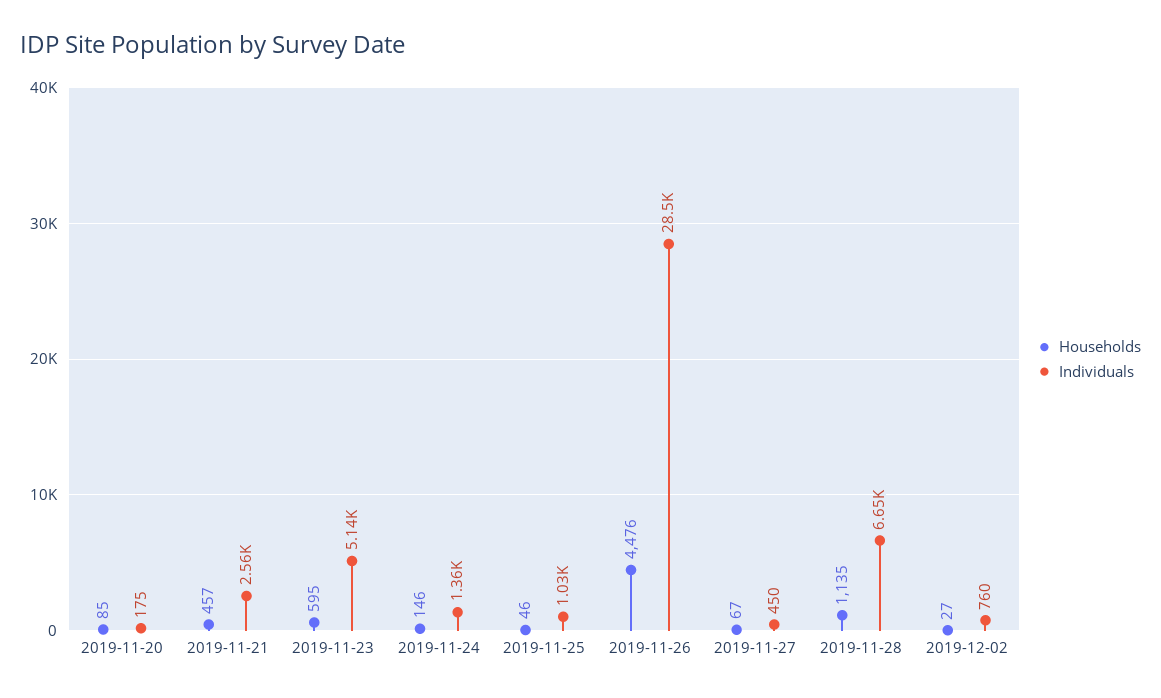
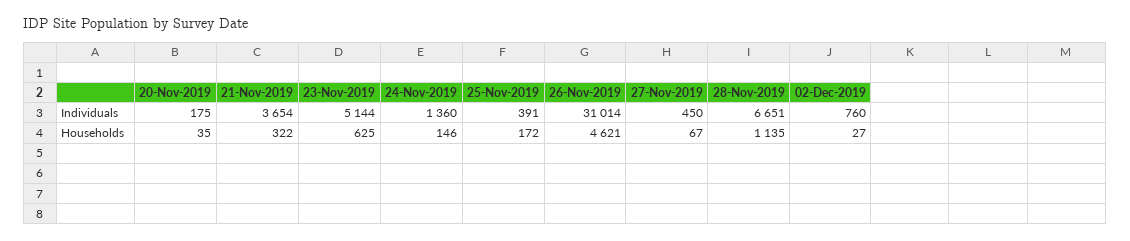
Households, 2019-11-20: 85 -> 35
Households, 2019-11-21: 457 -> 322
Individuals, 2019-11-21: 2560 -> 3654
Households, 2019-11-23: 595 -> 625
Households, 2019-11-25: 46 -> 172
Individuals, 2019-11-25: 1030 -> 391
Households, 2019-11-26: 4476 -> 4621
Individuals, 2019-11-26: 28500 -> 31014

